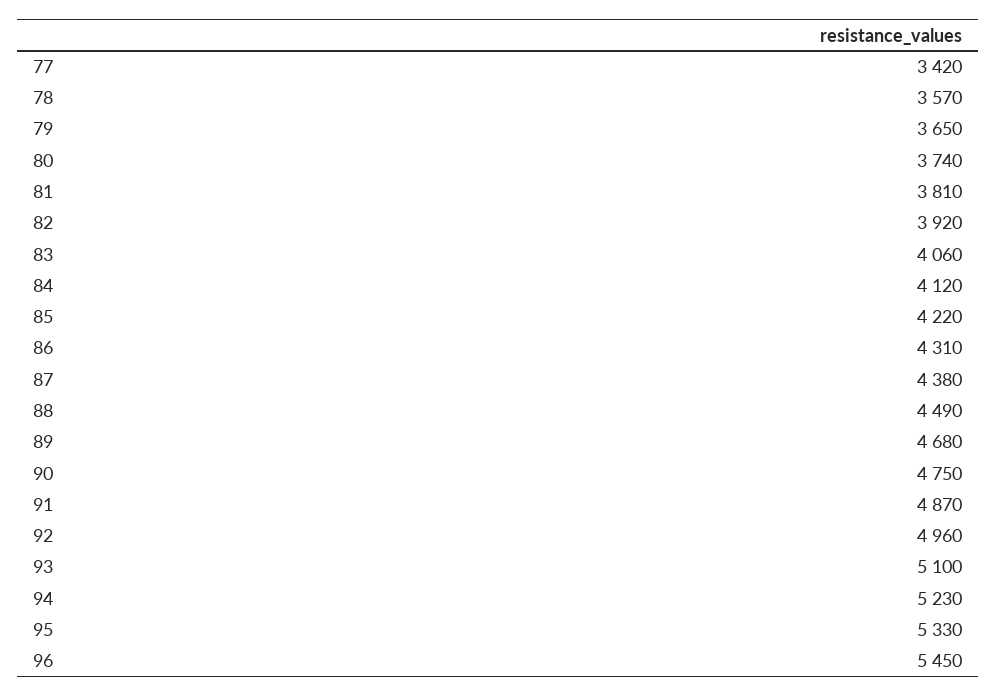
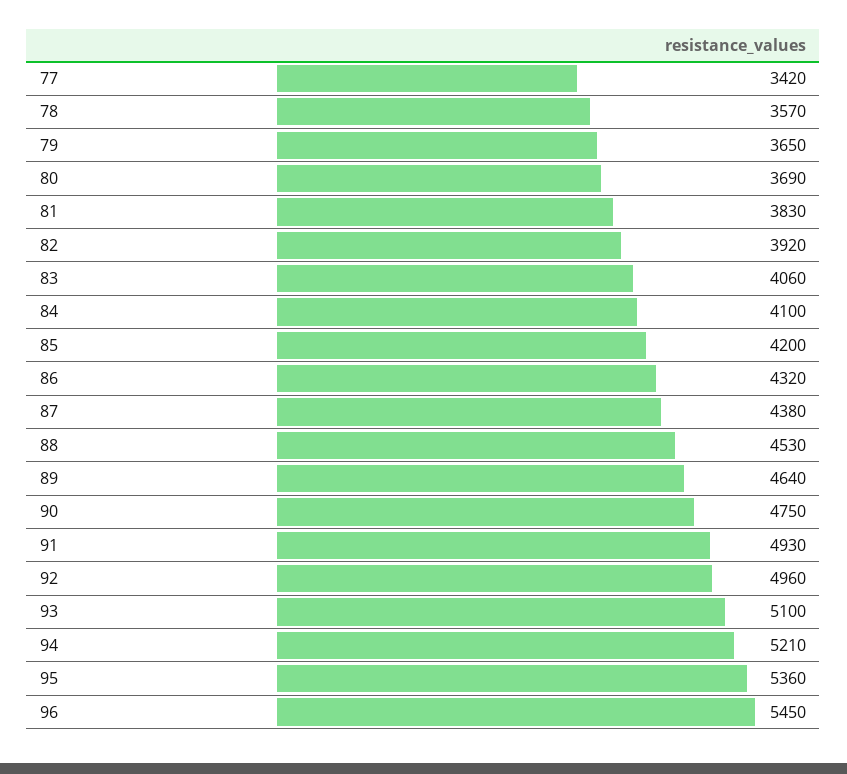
80: 3740 -> 3690
81: 3810 -> 3830
84: 4120 -> 4100
85: 4220 -> 4200
86: 4310 -> 4320
88: 4490 -> 4530
89: 4680 -> 4640
91: 4870 -> 4930
94: 5230 -> 5210
95: 5330 -> 5360

